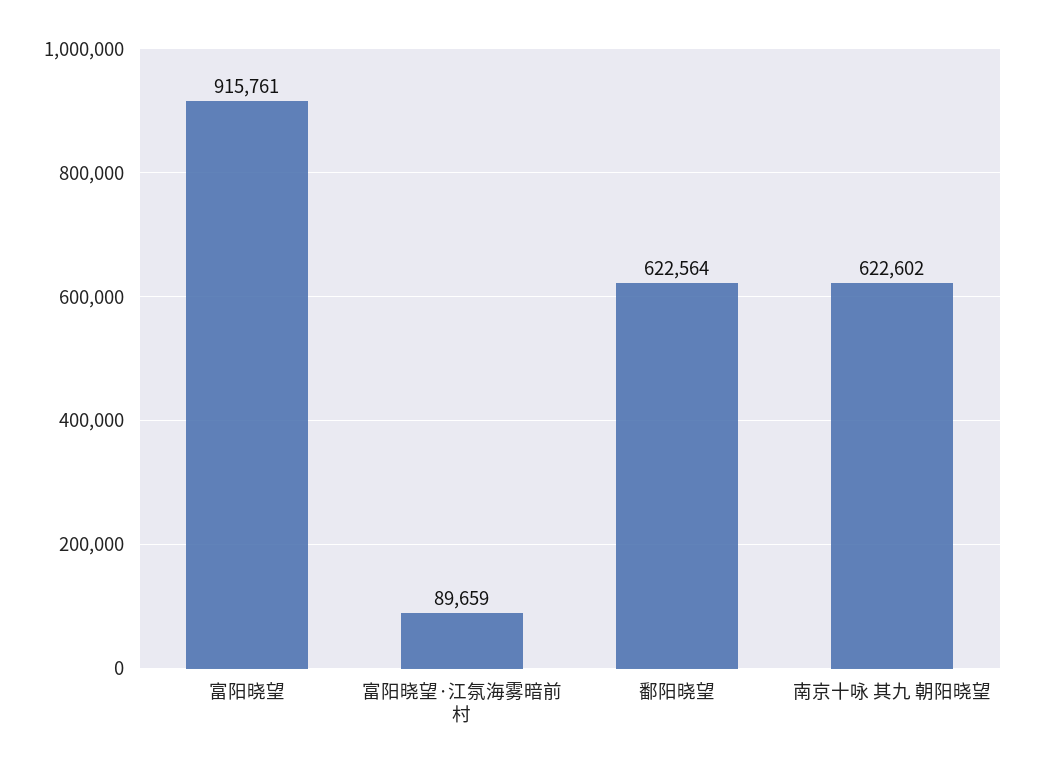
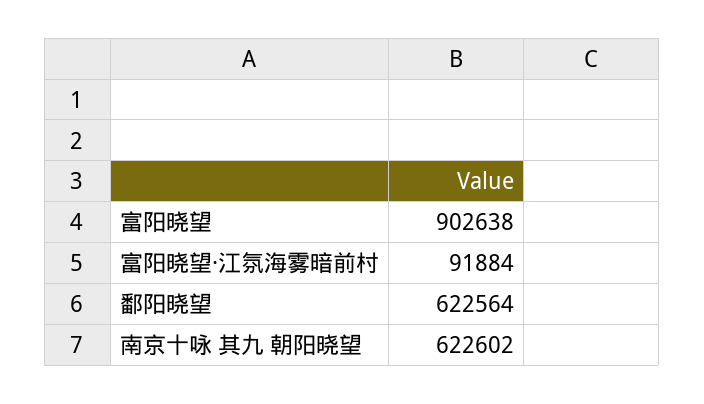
富阳晓望: 915761 -> 902638
富阳晓望·江氛海雾暗前村: 89659 -> 91884

